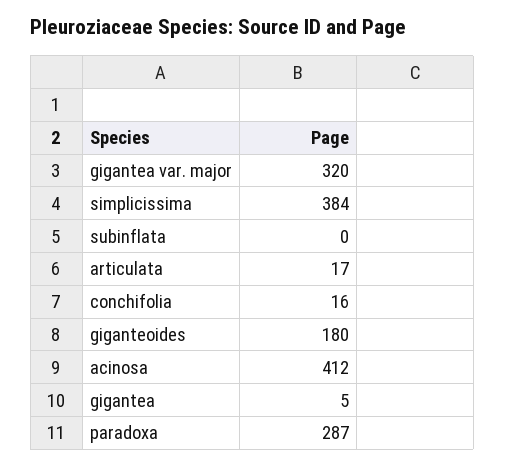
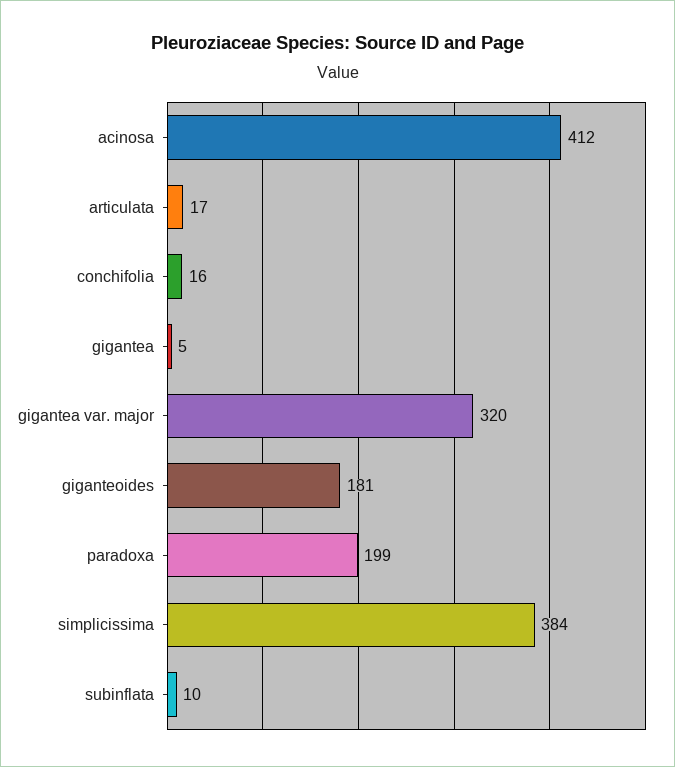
subinflata: 0 -> 10
giganteoides: 180 -> 181
paradoxa: 287 -> 199

